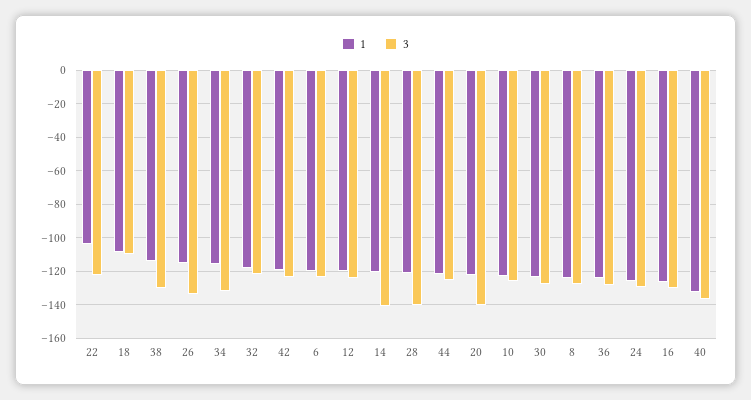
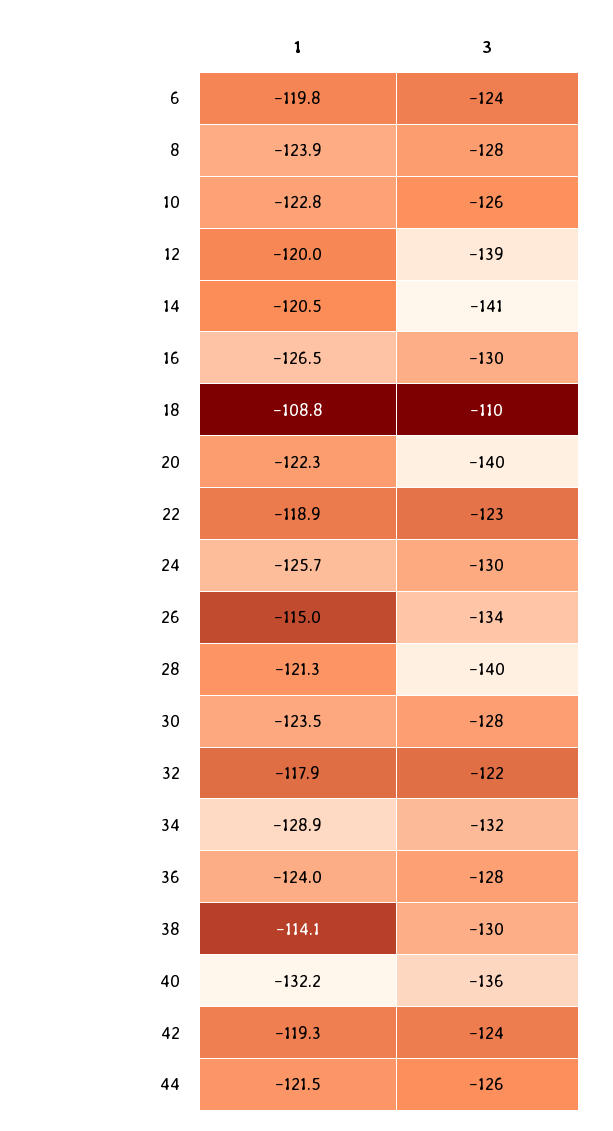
1, 22: -105 -> -118.9
1, 34: -115 -> -128.9
3, 12: -125 -> -139

